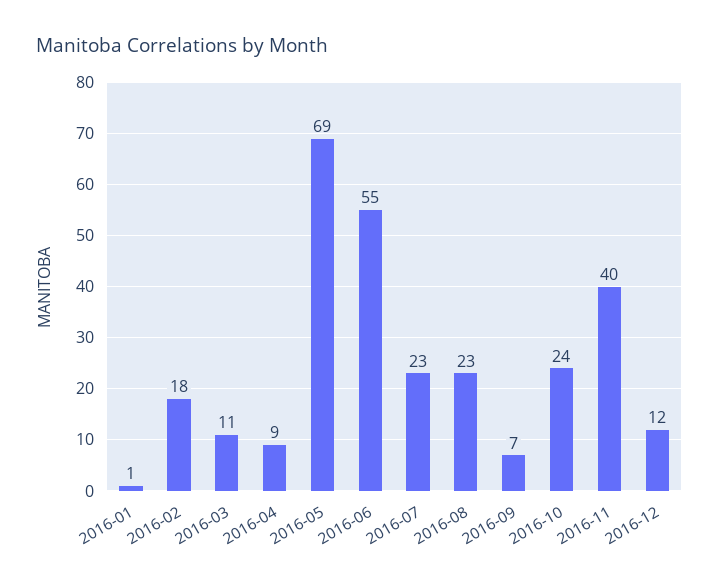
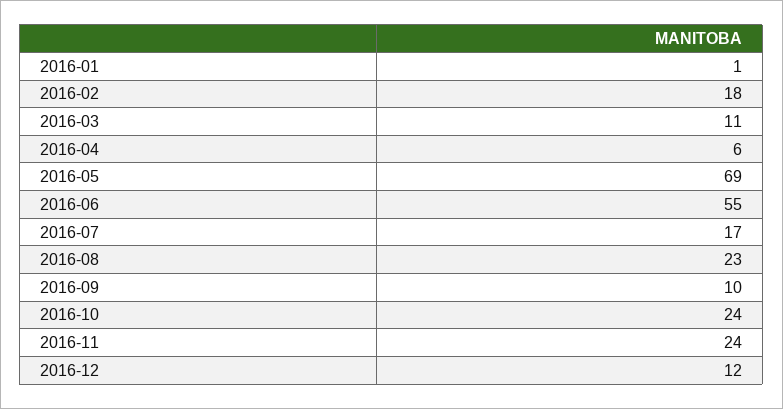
2016-04: 9 -> 6
2016-07: 23 -> 17
2016-09: 7 -> 10
2016-11: 40 -> 24

